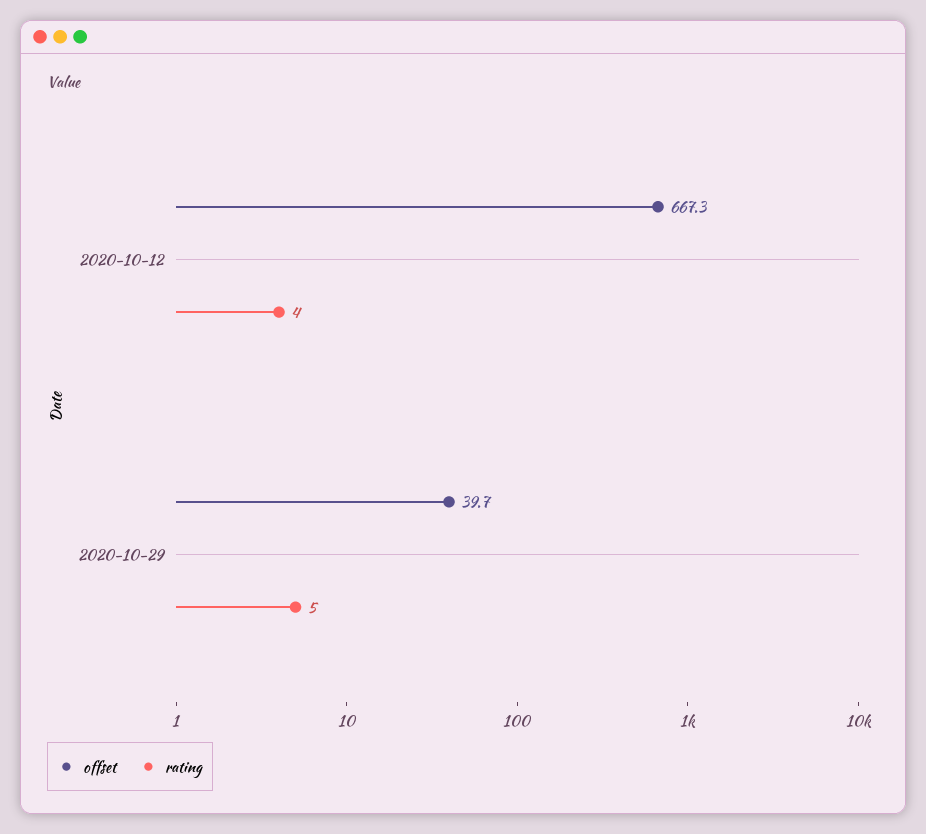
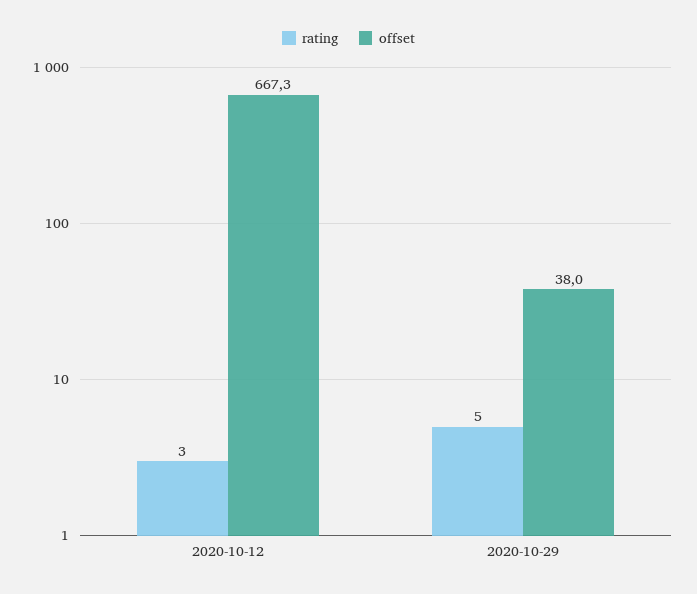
rating, 2020-10-12: 4 -> 3
offset, 2020-10-29: 39.7 -> 38

